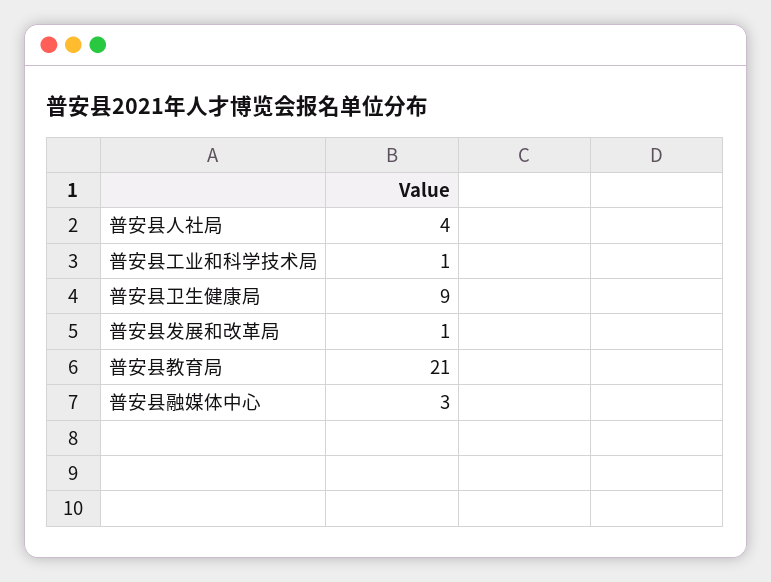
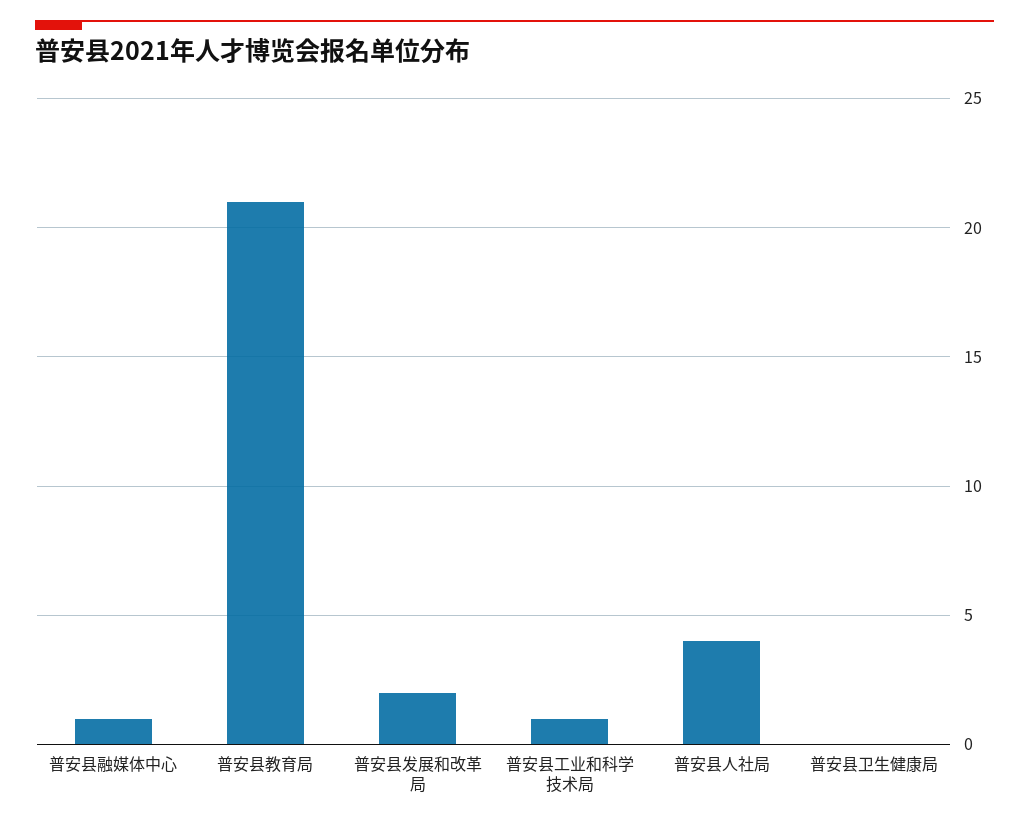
普安县卫生健康局: 9 -> 0
普安县发展和改革局: 1 -> 2
普安县融媒体中心: 3 -> 1

